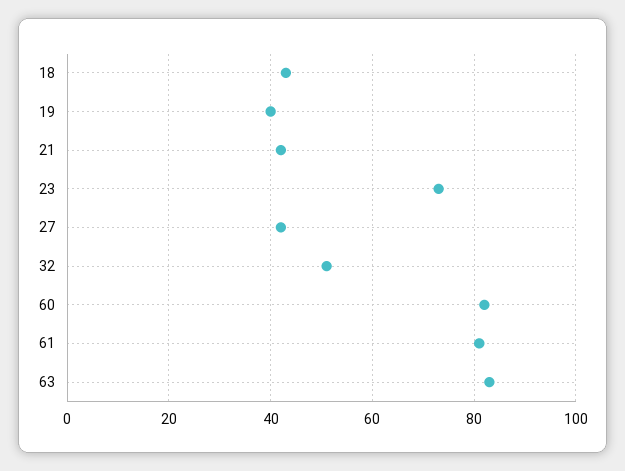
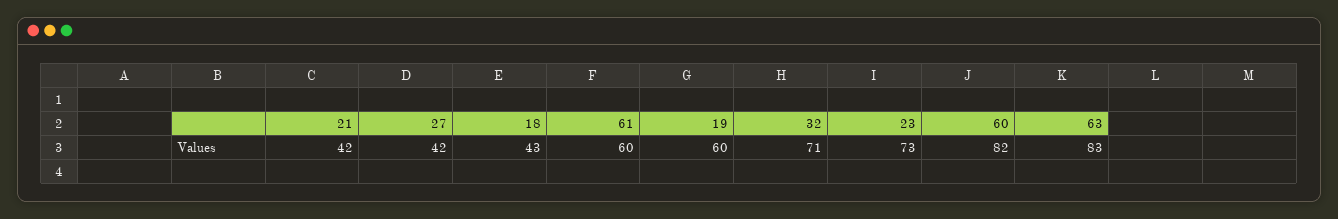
19: 40 -> 60
32: 50 -> 71
61: 80 -> 60

